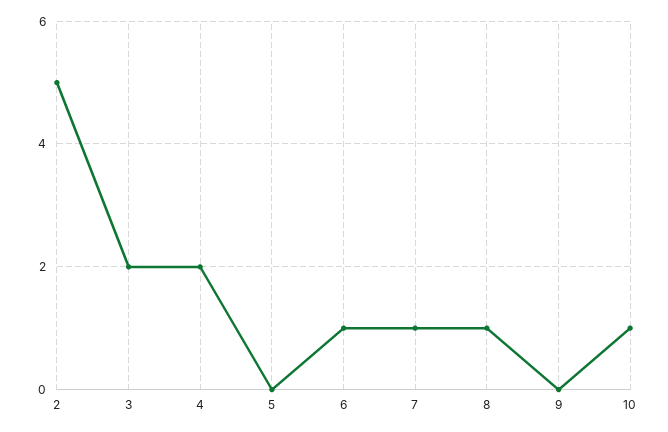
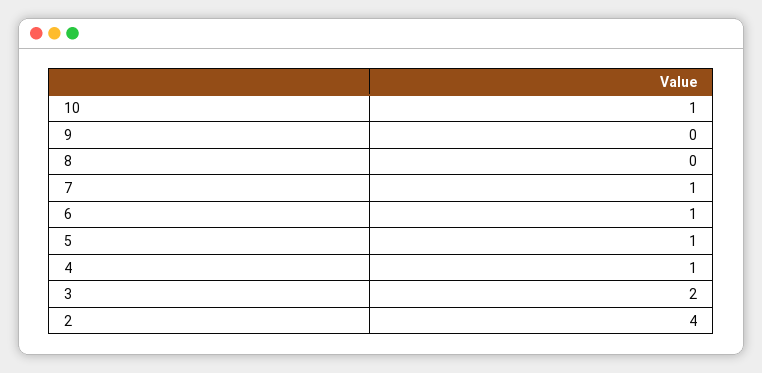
2: 5 -> 4
4: 2 -> 1
5: 0 -> 1
8: 1 -> 0

